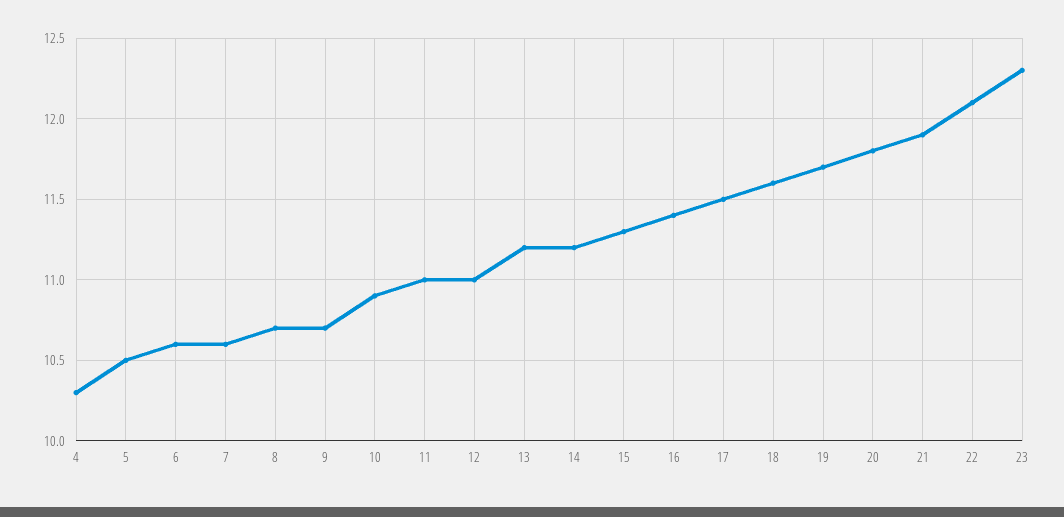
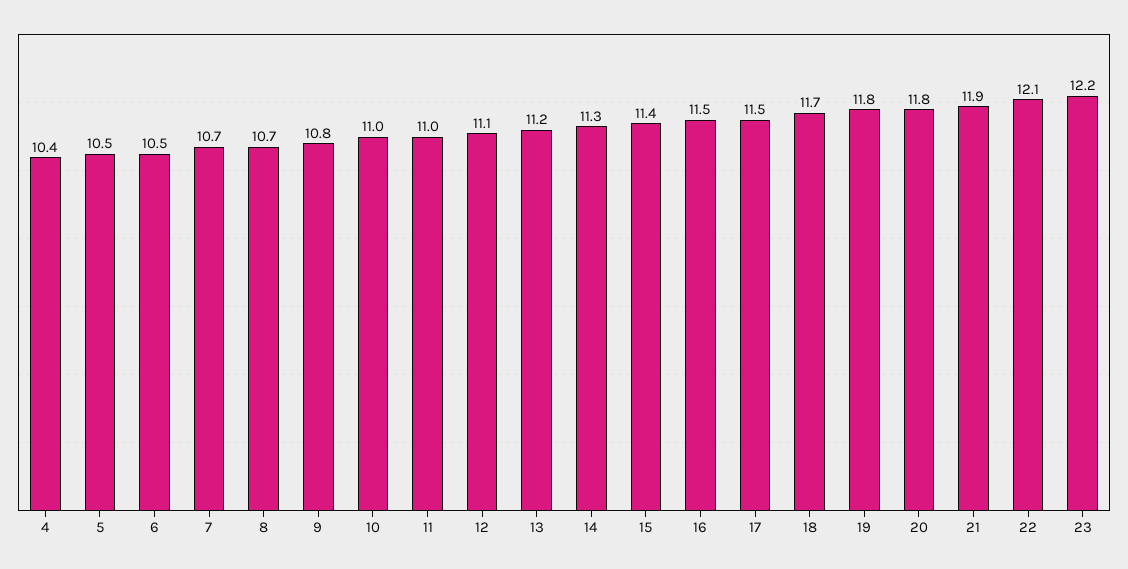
4: 10.3 -> 10.4
6: 10.6 -> 10.5
7: 10.6 -> 10.7
9: 10.7 -> 10.8
10: 10.9 -> 11
12: 11 -> 11.1
14: 11.2 -> 11.3
15: 11.3 -> 11.4
16: 11.4 -> 11.5
18: 11.6 -> 11.7
19: 11.7 -> 11.8
23: 12.3 -> 12.2

